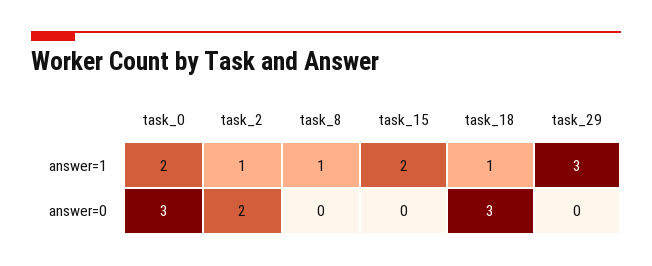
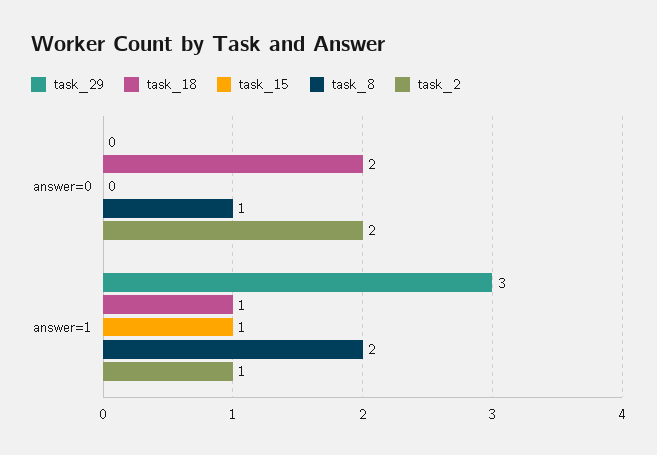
task_0, answer=1: 2 -> none
task_8, answer=1: 1 -> 2
task_15, answer=1: 2 -> 1
task_0, answer=0: 3 -> none
task_8, answer=0: 0 -> 1
task_18, answer=0: 3 -> 2

